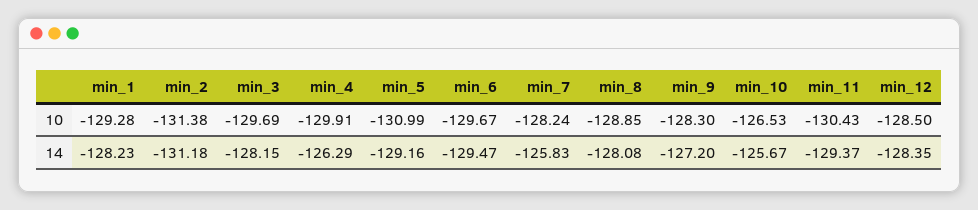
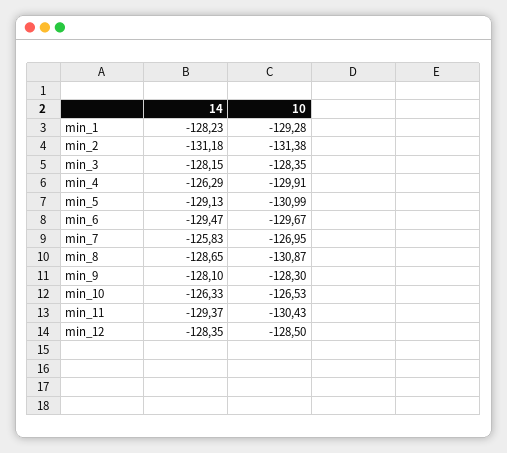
min_3, 10: -129.69 -> -128.35
min_7, 10: -128.24 -> -126.95
min_8, 10: -128.85 -> -130.87
min_5, 14: -129.16 -> -129.13
min_8, 14: -128.08 -> -128.65
min_9, 14: -127.2 -> -128.1
min_10, 14: -125.67 -> -126.33

